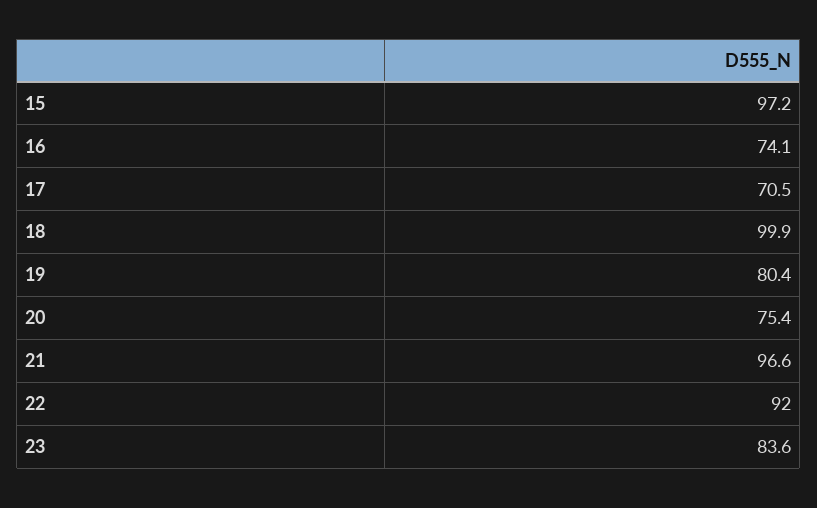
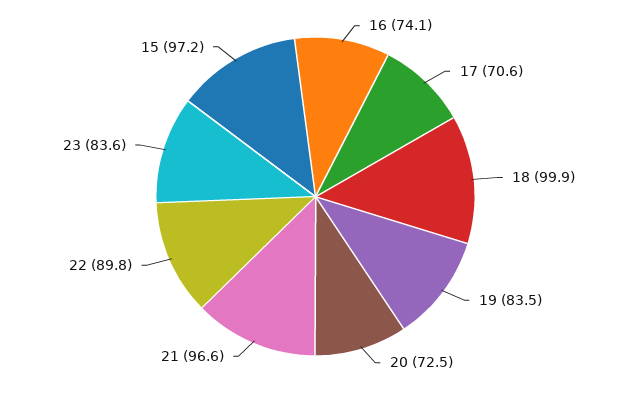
17: 70.5 -> 70.6
19: 80.4 -> 83.5
20: 75.4 -> 72.5
22: 92 -> 89.8

